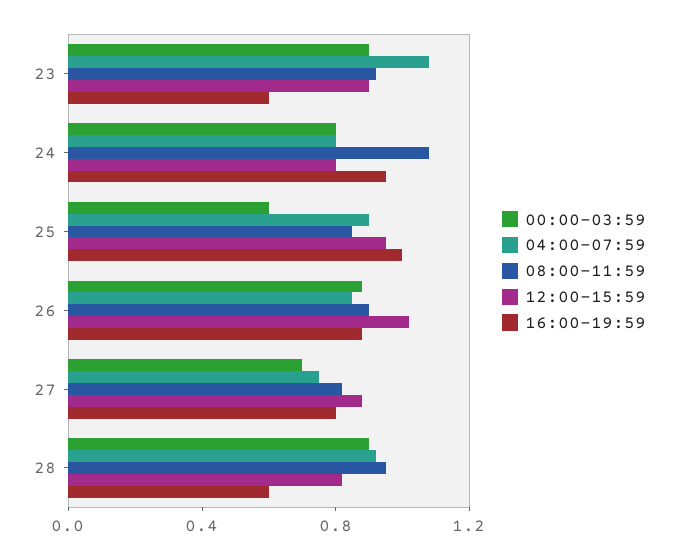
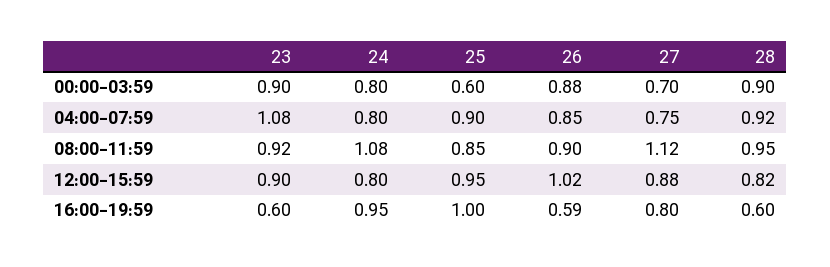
16:00-19:59, 26: 0.9 -> 0.59
08:00-11:59, 27: 0.8 -> 1.12

